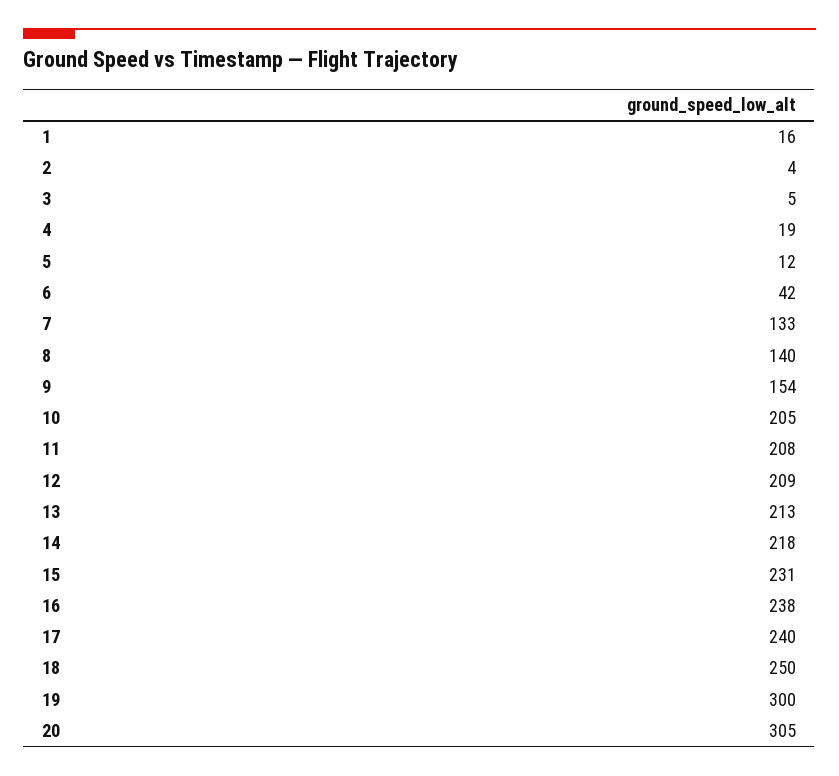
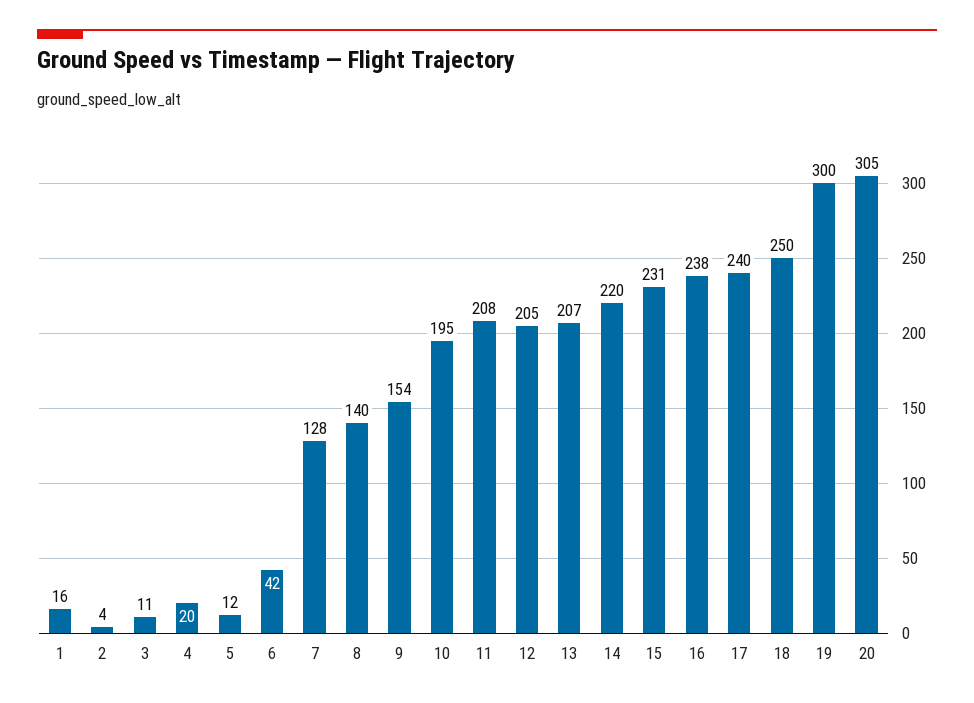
3: 5 -> 11
4: 19 -> 20
7: 133 -> 128
10: 205 -> 195
12: 209 -> 205
13: 213 -> 207
14: 218 -> 220

